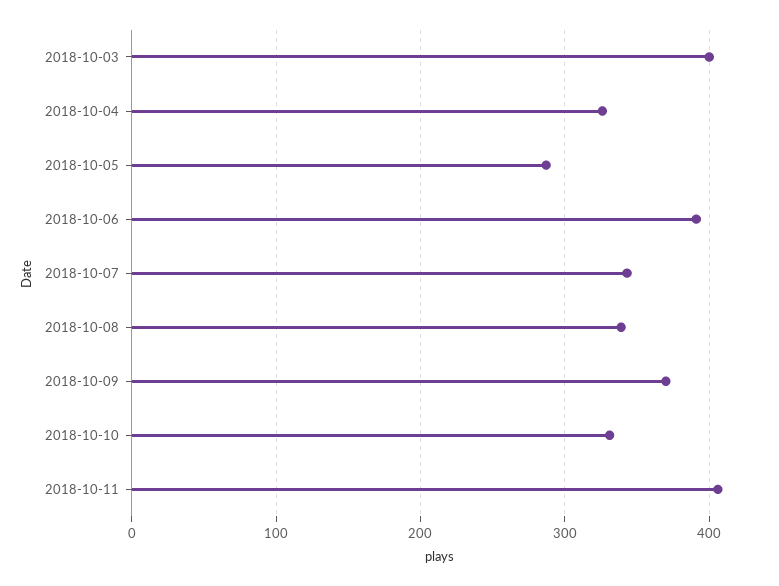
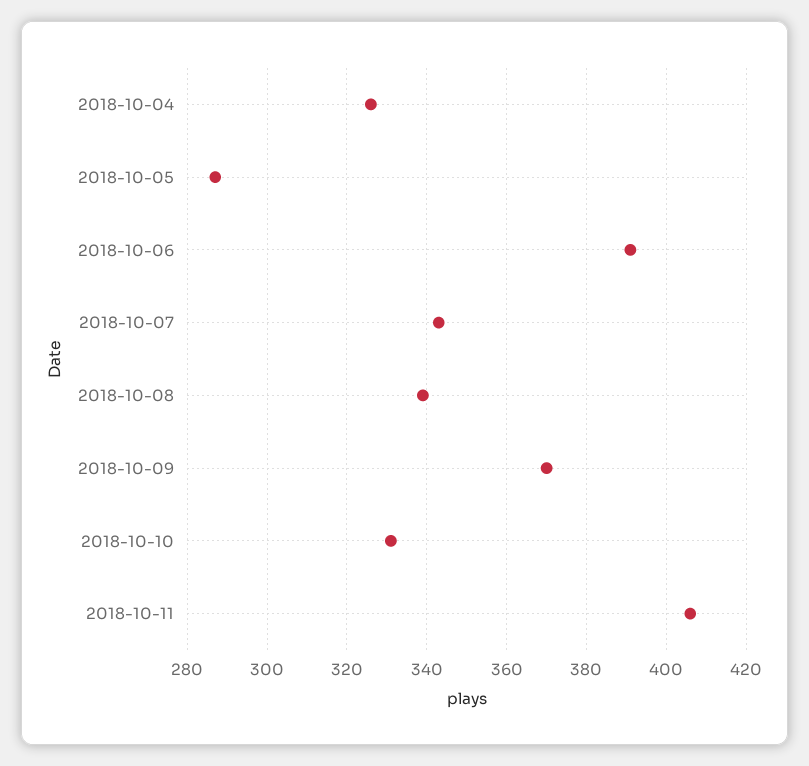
2018-10-03: 400 -> none

